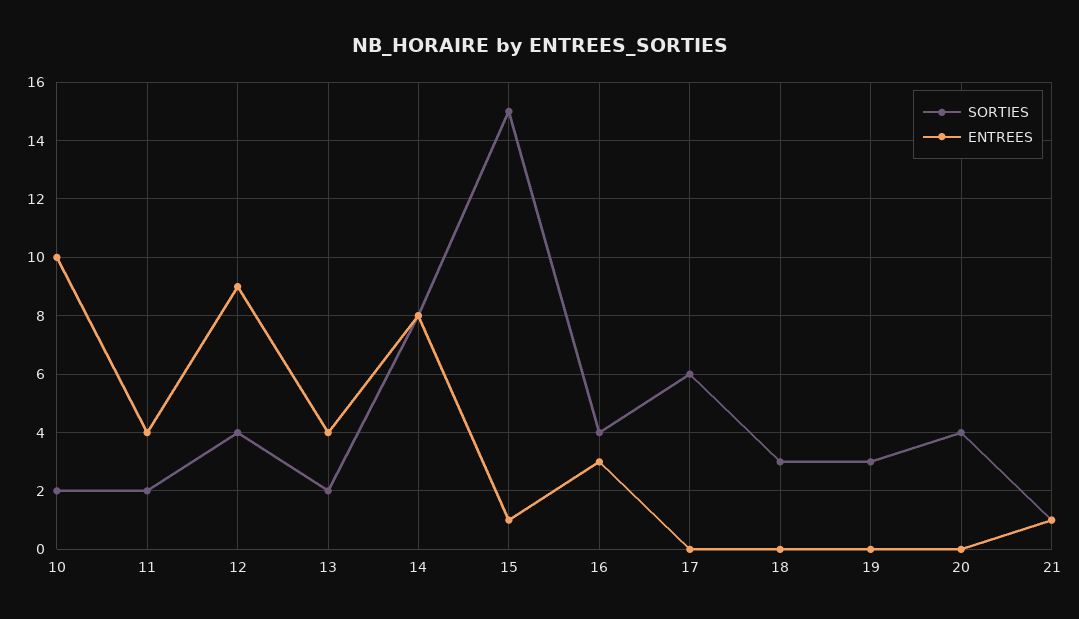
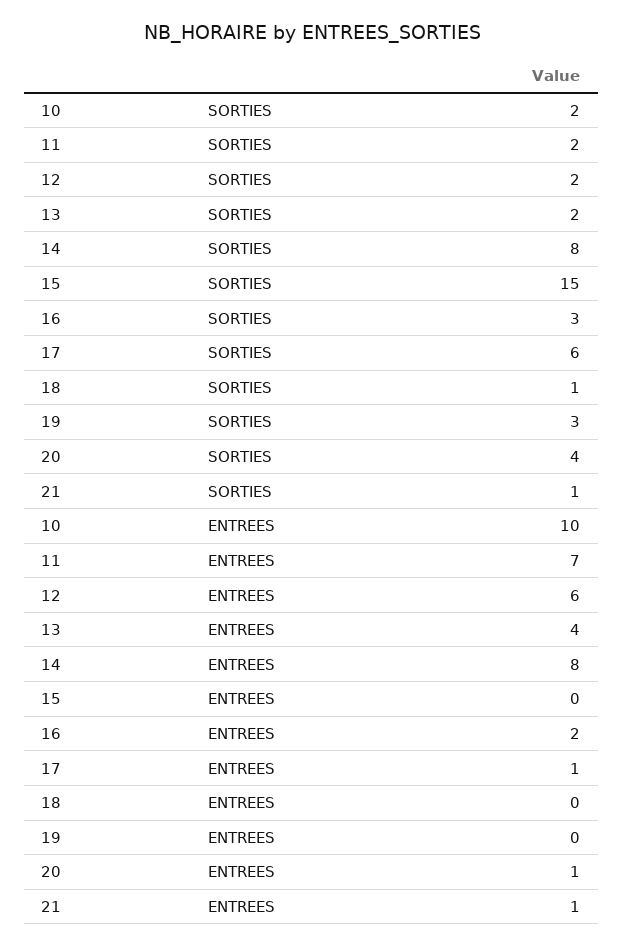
ENTREES, 11: 4 -> 7
SORTIES, 12: 4 -> 2
ENTREES, 12: 9 -> 6
ENTREES, 15: 1 -> 0
SORTIES, 16: 4 -> 3
ENTREES, 16: 3 -> 2
ENTREES, 17: 0 -> 1
SORTIES, 18: 3 -> 1
ENTREES, 20: 0 -> 1

